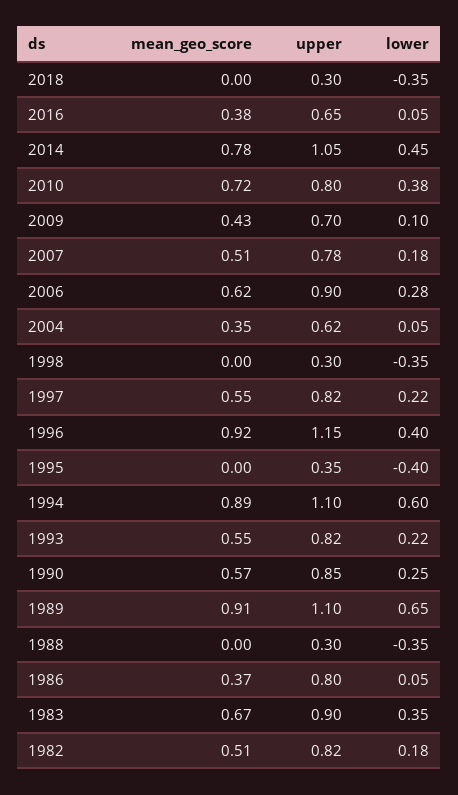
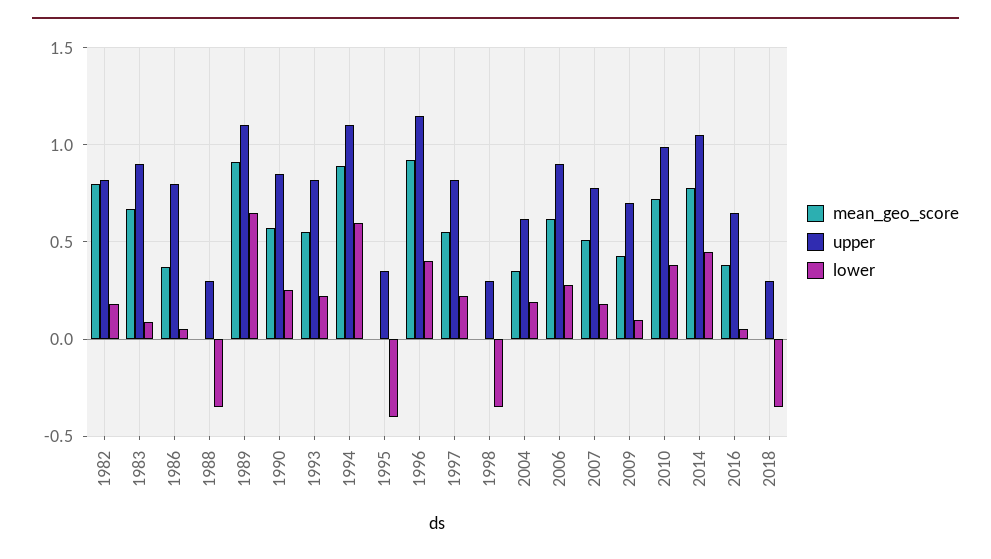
upper, 2010: 0.8 -> 1
lower, 2004: 0.05 -> 0.2
lower, 1983: 0.35 -> 0.1
mean_geo_score, 1982: 0.51 -> 0.8

